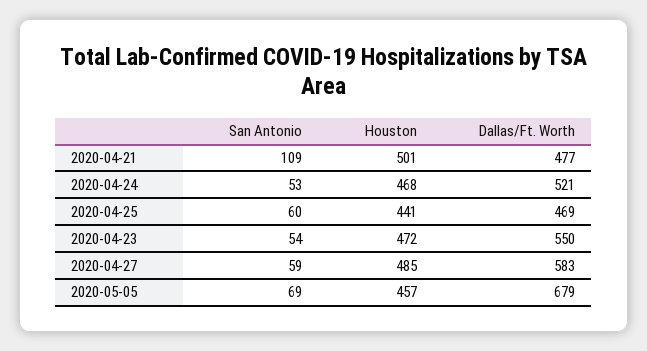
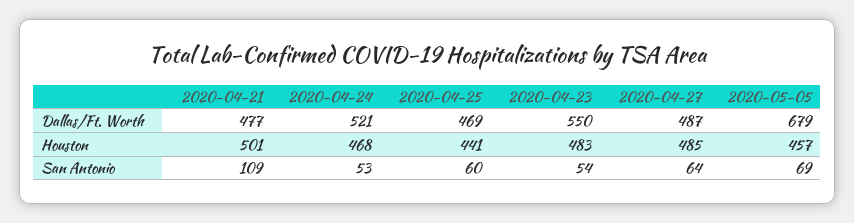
Houston, 2020-04-23: 472 -> 483
San Antonio, 2020-04-27: 59 -> 64
Dallas/Ft. Worth, 2020-04-27: 583 -> 487

